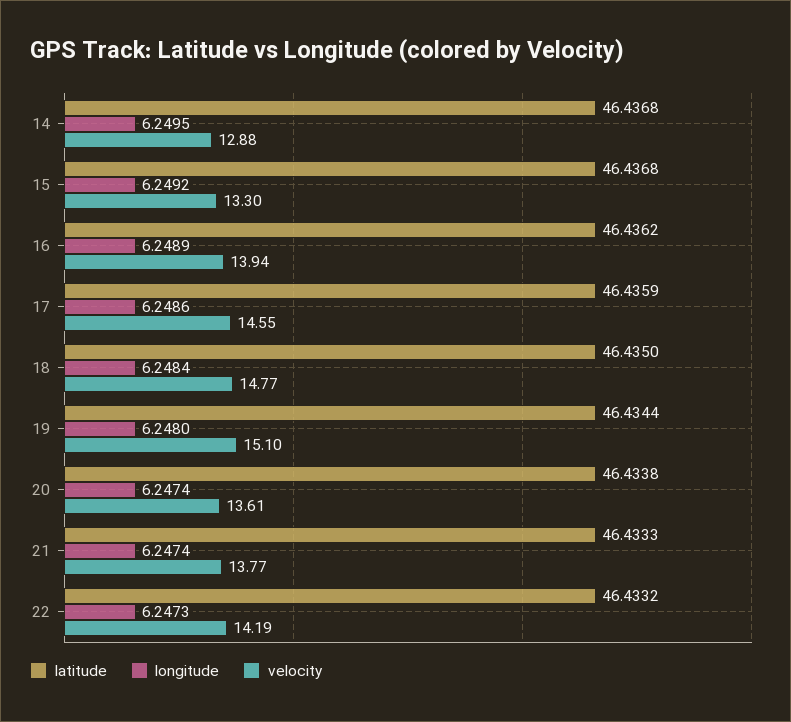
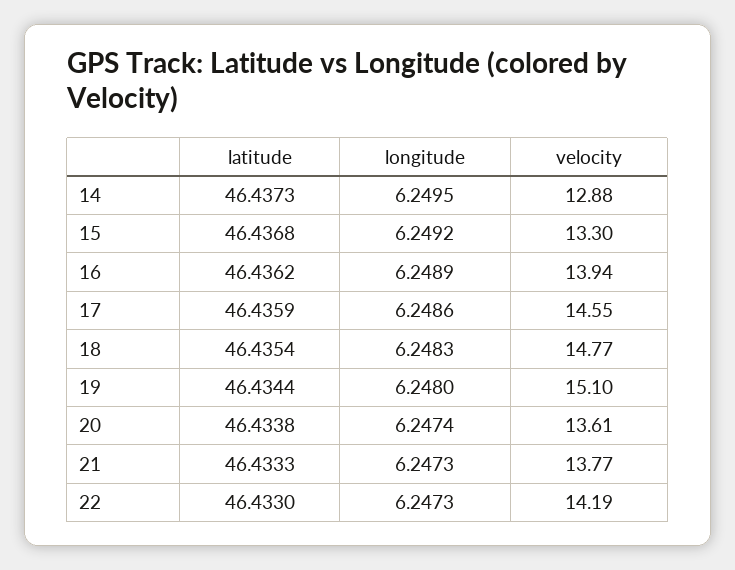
latitude, 14: 46.4368 -> 46.4373
latitude, 18: 46.435 -> 46.4354
longitude, 18: 6.2484 -> 6.2483
longitude, 21: 6.2474 -> 6.2473
latitude, 22: 46.4332 -> 46.433

